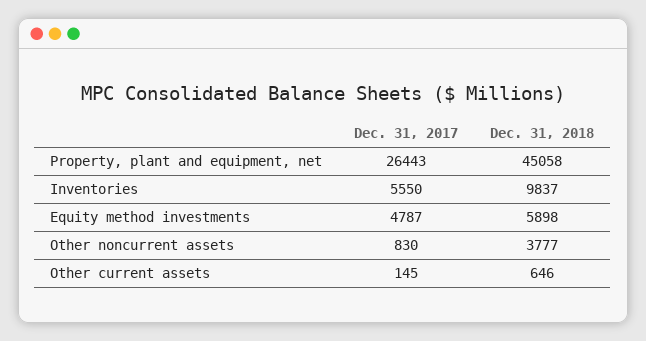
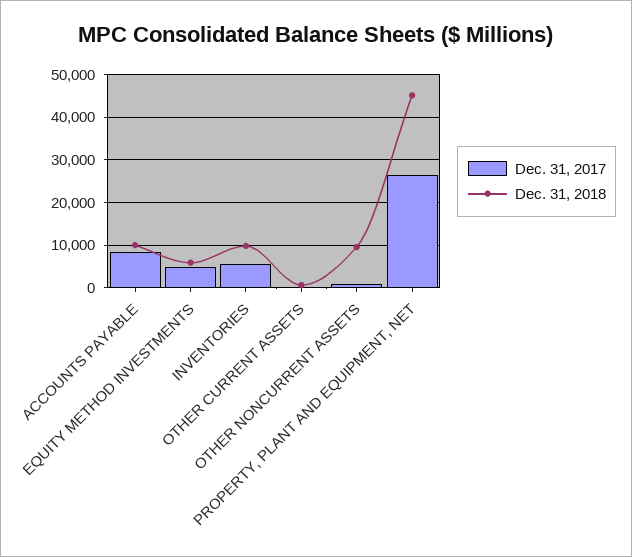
Dec. 31, 2018, Other noncurrent assets: 3777 -> 10000
Dec. 31, 2017, ACCOUNTS PAYABLE: none -> 8000
Dec. 31, 2018, ACCOUNTS PAYABLE: none -> 10000

